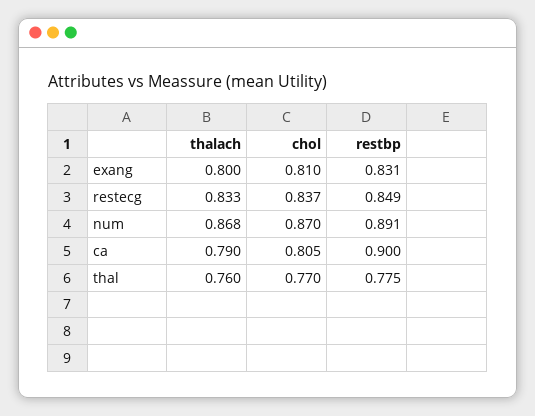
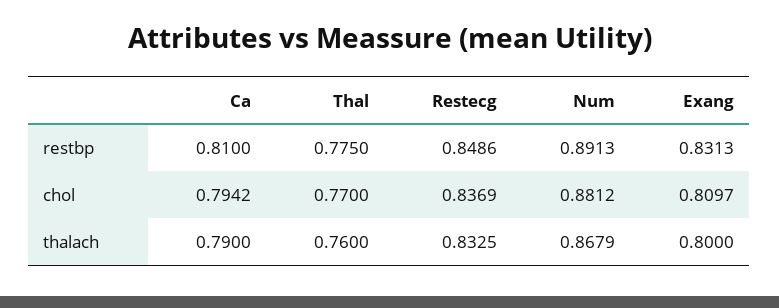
chol, num: 0.87 -> 0.8812
chol, ca: 0.805 -> 0.7942
restbp, ca: 0.9 -> 0.81

